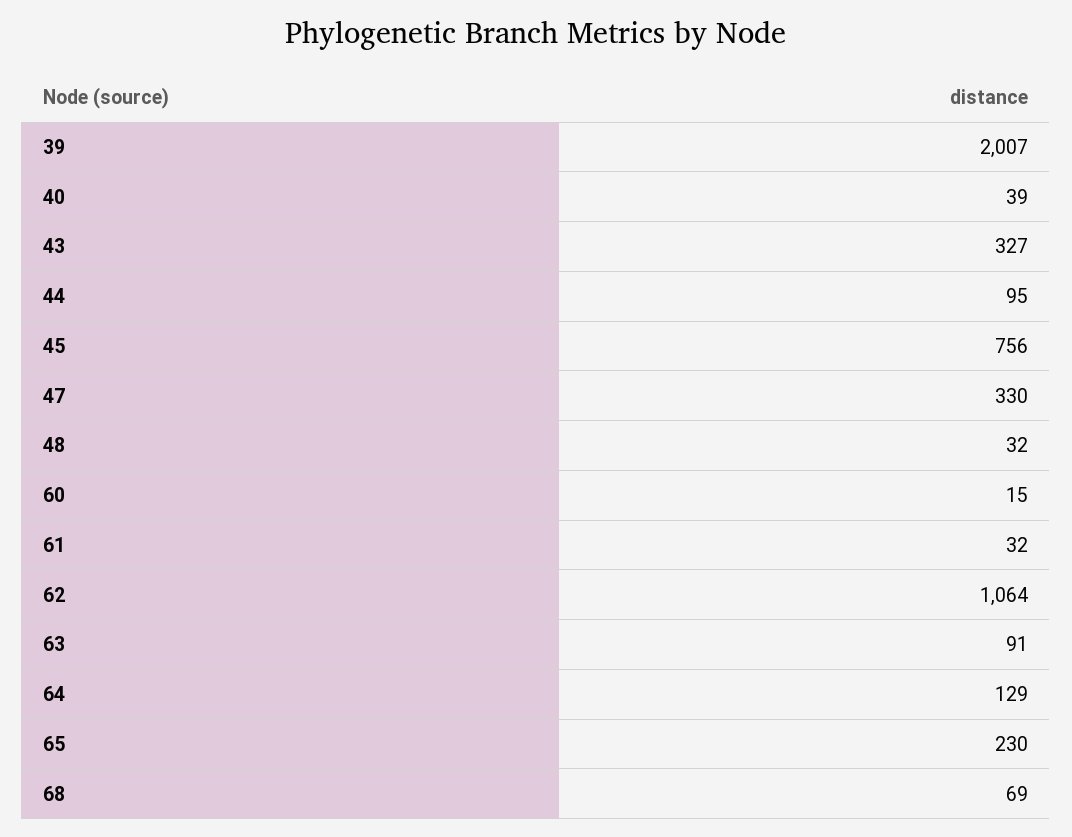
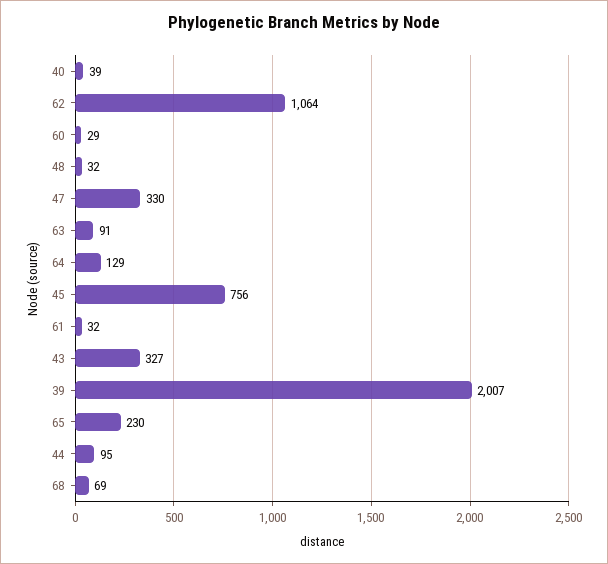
60: 15 -> 29

